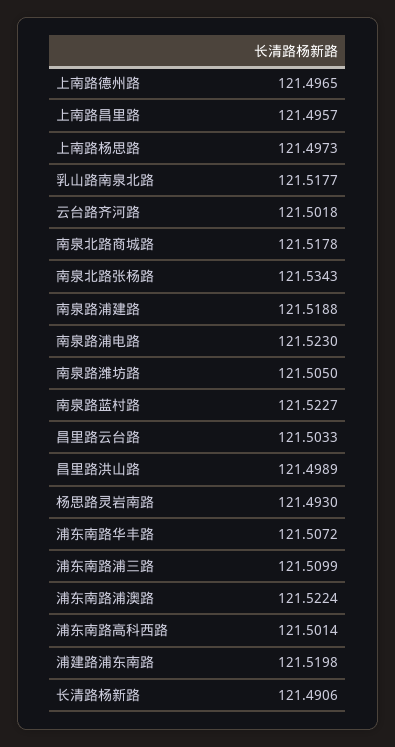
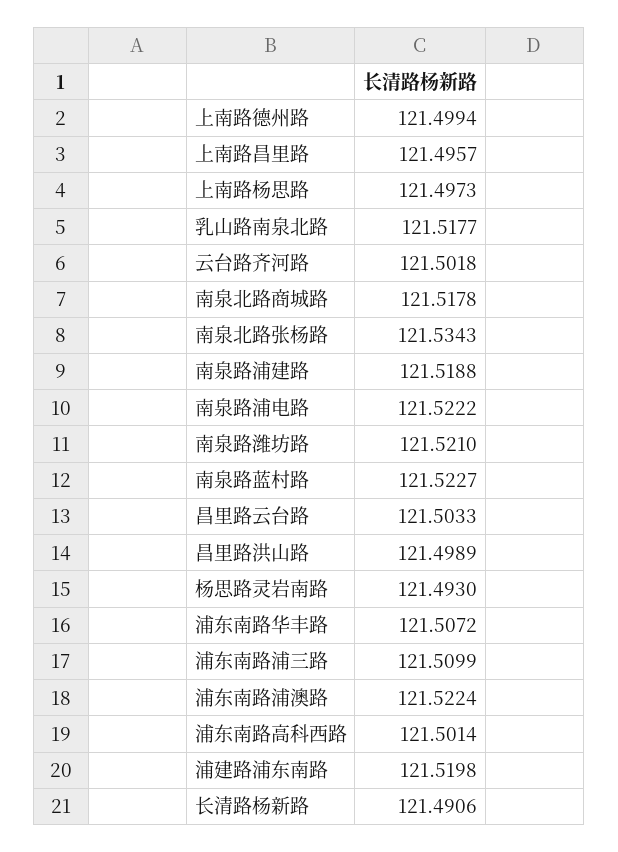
上南路德州路: 121.4965 -> 121.4994
南泉路浦电路: 121.523 -> 121.5222
南泉路潍坊路: 121.505 -> 121.521

